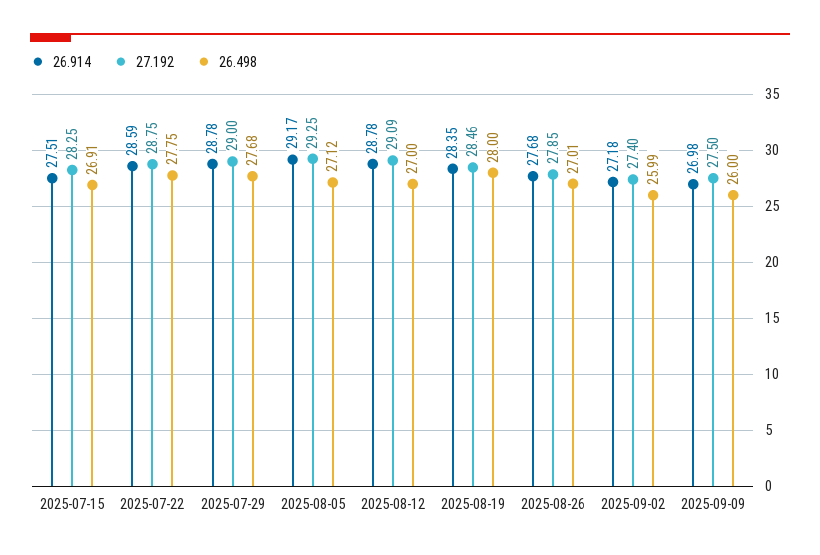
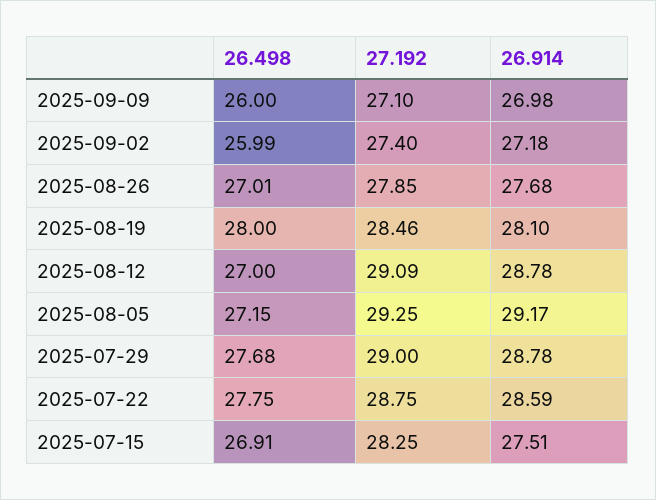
26.498, 2025-08-05: 27.12 -> 27.15
26.914, 2025-08-19: 28.35 -> 28.1
27.192, 2025-09-09: 27.5 -> 27.1

